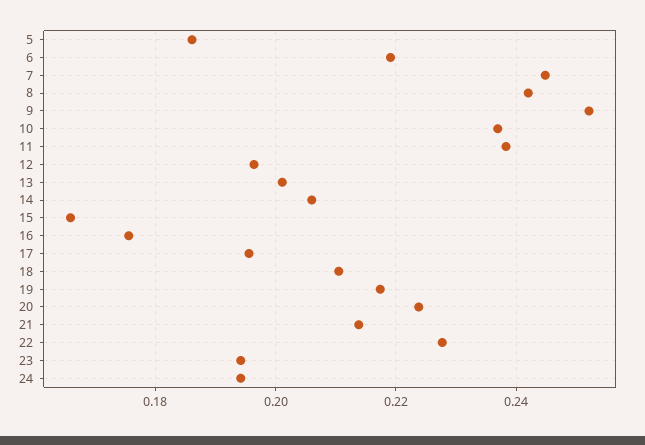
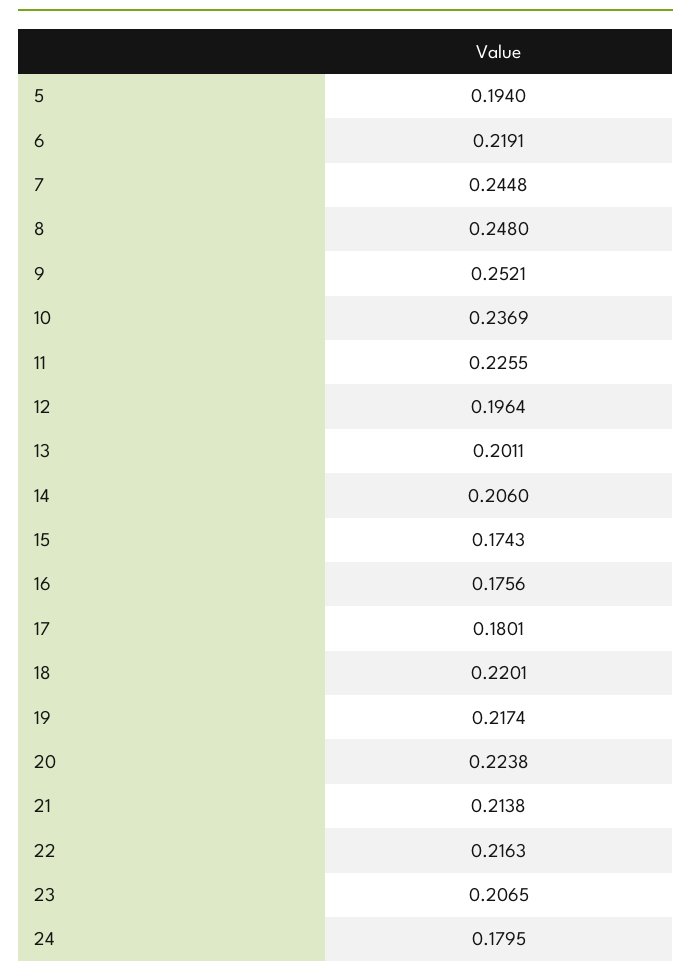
5: 0.186 -> 0.194
8: 0.242 -> 0.248
11: 0.238 -> 0.2255
15: 0.166 -> 0.1743
17: 0.196 -> 0.1801
18: 0.21 -> 0.2201
22: 0.228 -> 0.2163
23: 0.194 -> 0.2065
24: 0.194 -> 0.1795

